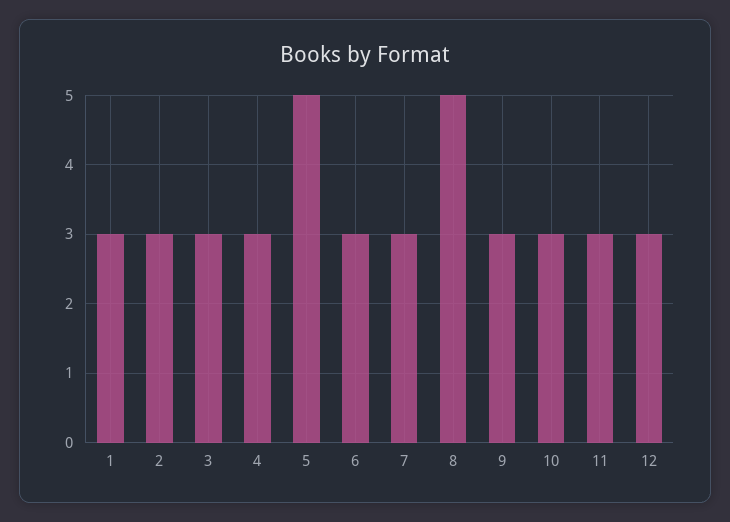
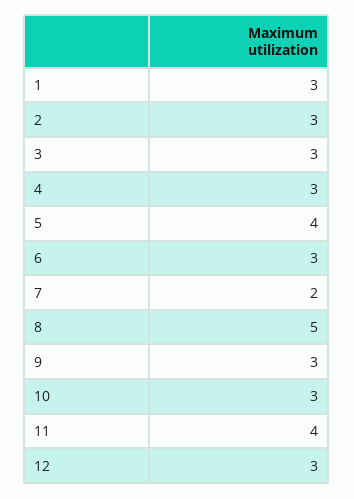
5: 5 -> 4
7: 3 -> 2
11: 3 -> 4

